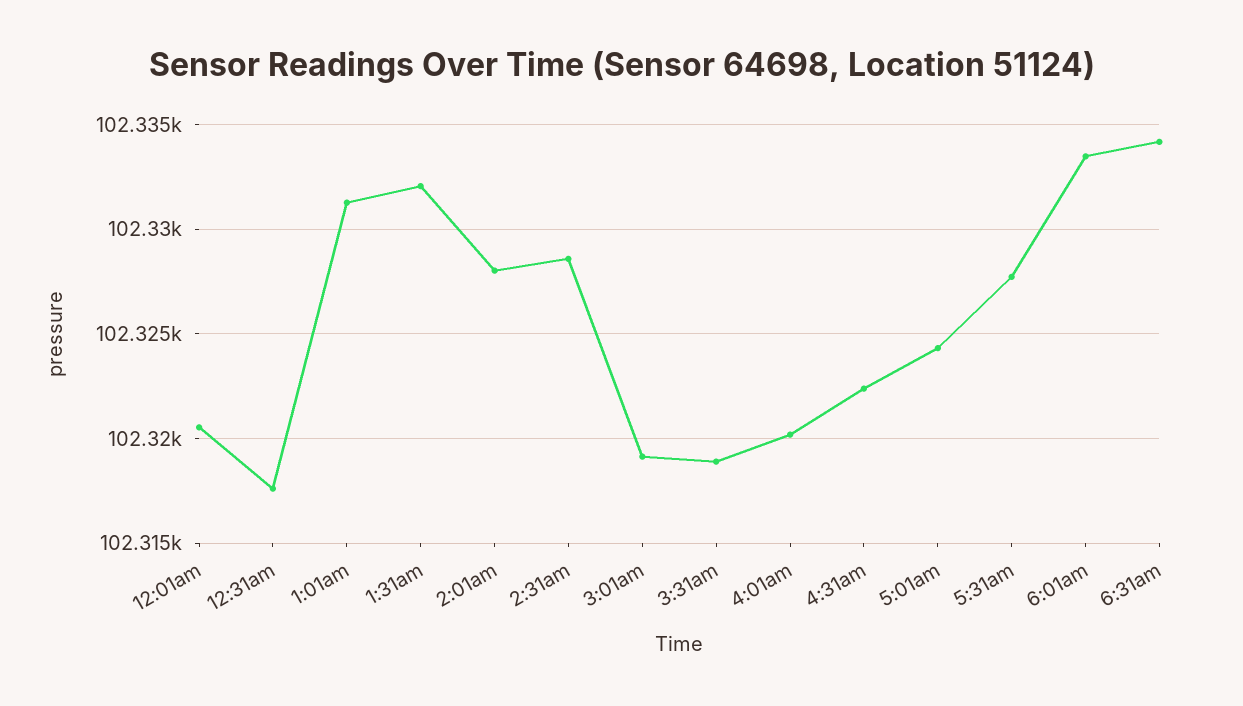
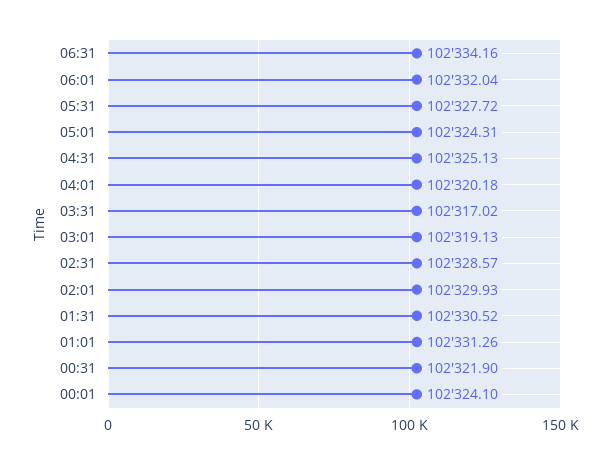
12:01am: 102320.5 -> 102324.1
12:31am: 102317.5 -> 102321.9
1:31am: 102332 -> 102330.52
2:01am: 102328 -> 102329.93
3:31am: 102319 -> 102317.02
4:31am: 102322.5 -> 102325.13
6:01am: 102333.5 -> 102332.04

